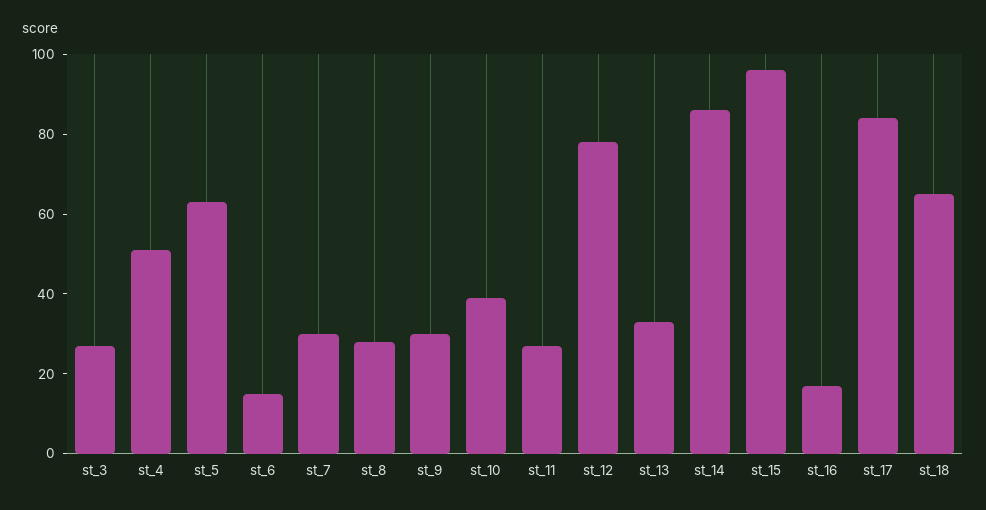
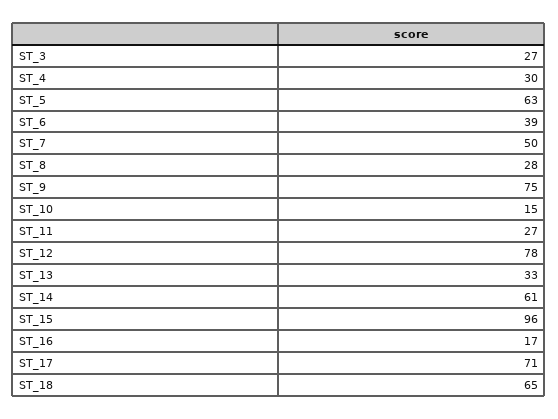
st_4: 50 -> 30
st_6: 15 -> 39
st_7: 30 -> 50
st_9: 30 -> 75
st_10: 40 -> 15
st_14: 85 -> 61
st_17: 85 -> 71

